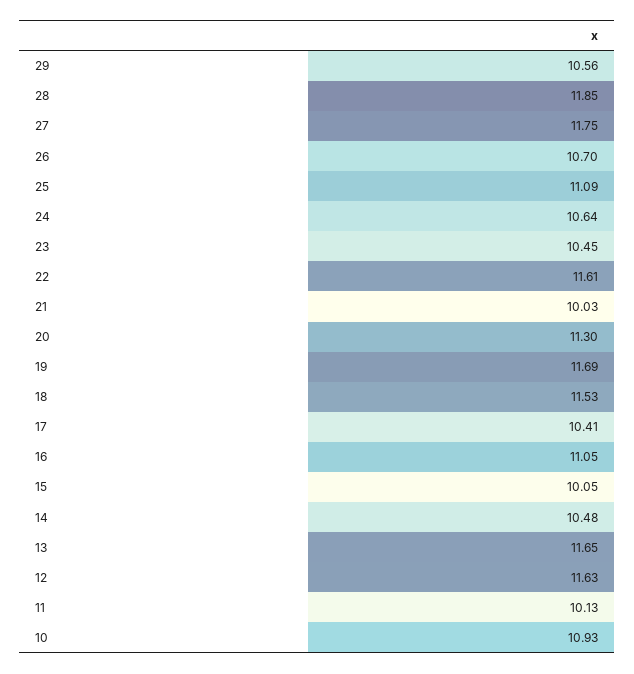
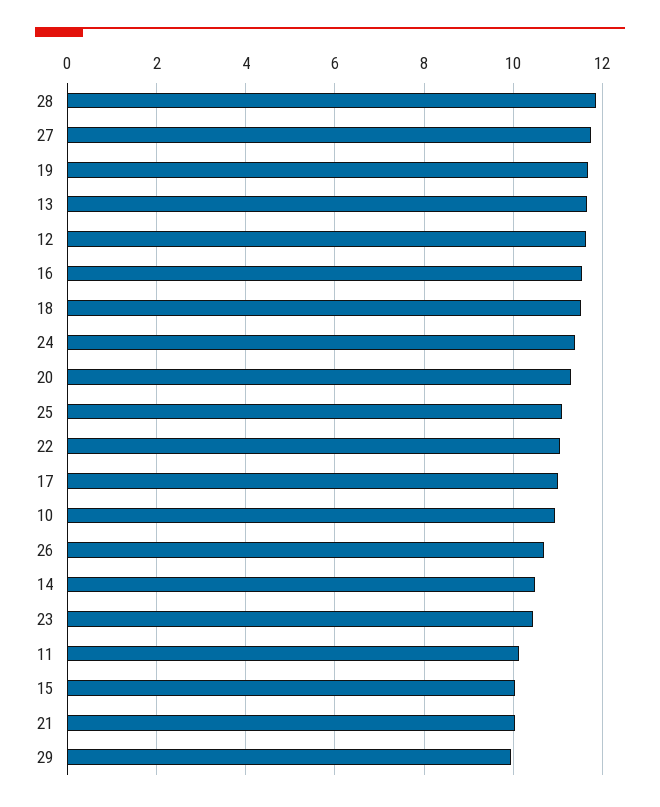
29: 10.56 -> 10
24: 10.64 -> 11.4
22: 11.61 -> 11
17: 10.41 -> 11
16: 11.05 -> 11.6

